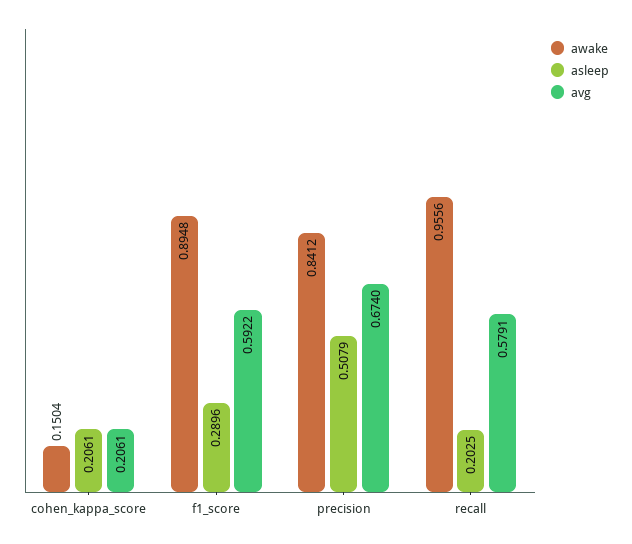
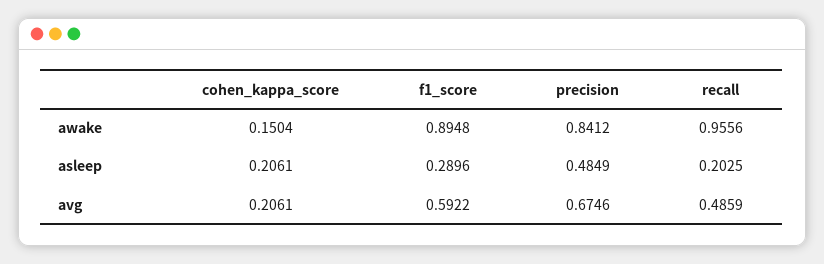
asleep, precision: 0.5079 -> 0.4849
avg, precision: 0.674 -> 0.6746
avg, recall: 0.5791 -> 0.4859

